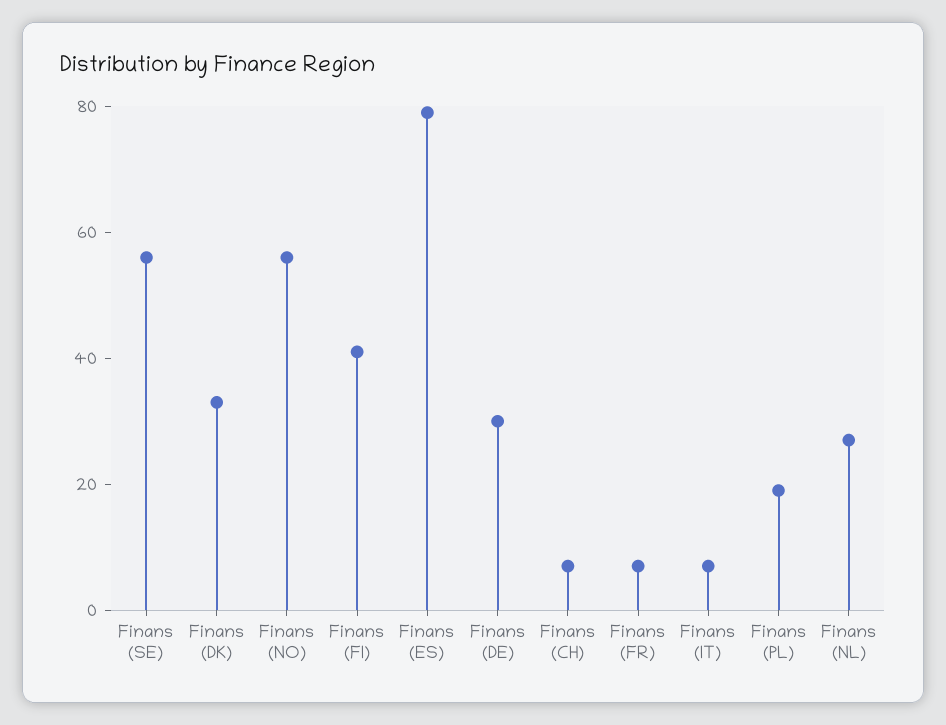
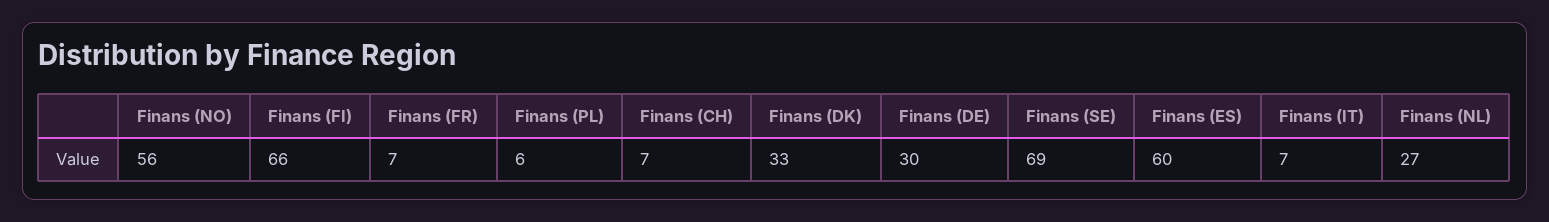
Finans (SE): 55 -> 69
Finans (FI): 40 -> 66
Finans (ES): 80 -> 60
Finans (PL): 20 -> 6

